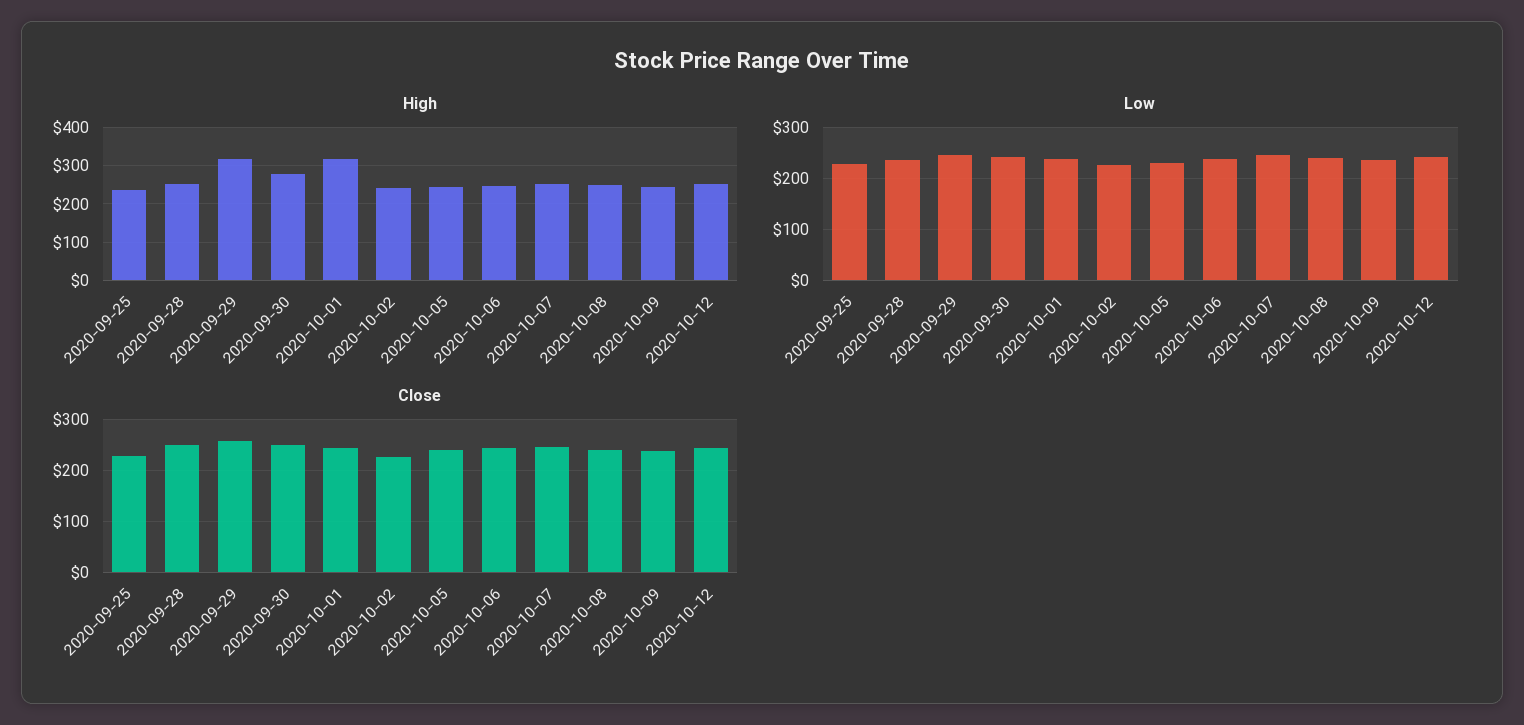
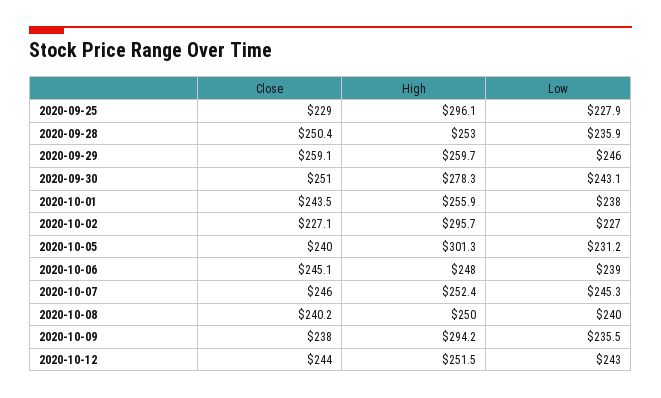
High, 2020-09-25: 240 -> 296.1
High, 2020-09-29: 320 -> 259.7
High, 2020-10-01: 320 -> 255.9
High, 2020-10-02: 240 -> 295.7
High, 2020-10-05: 240 -> 301.3
High, 2020-10-09: 240 -> 294.2

